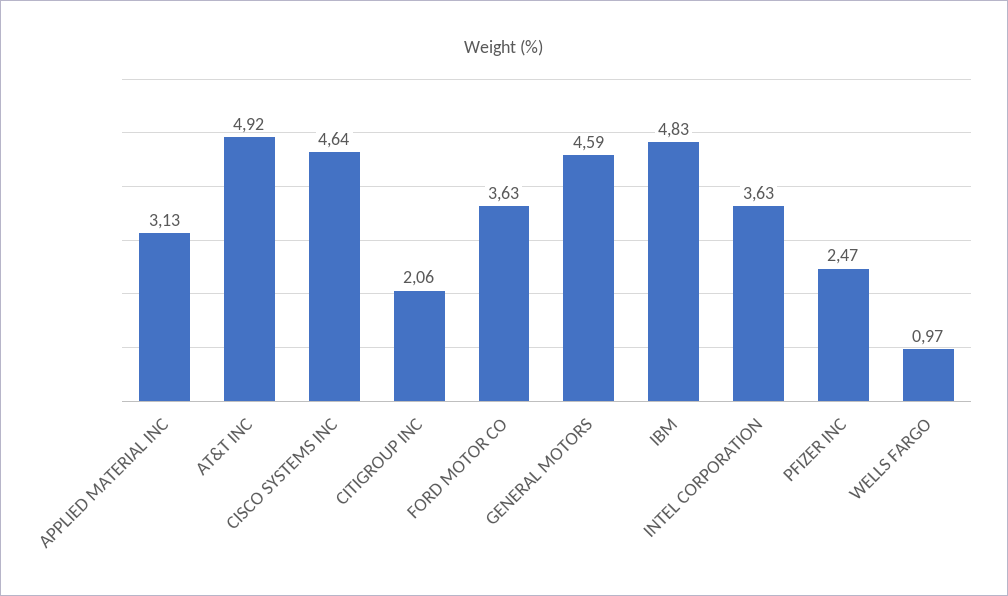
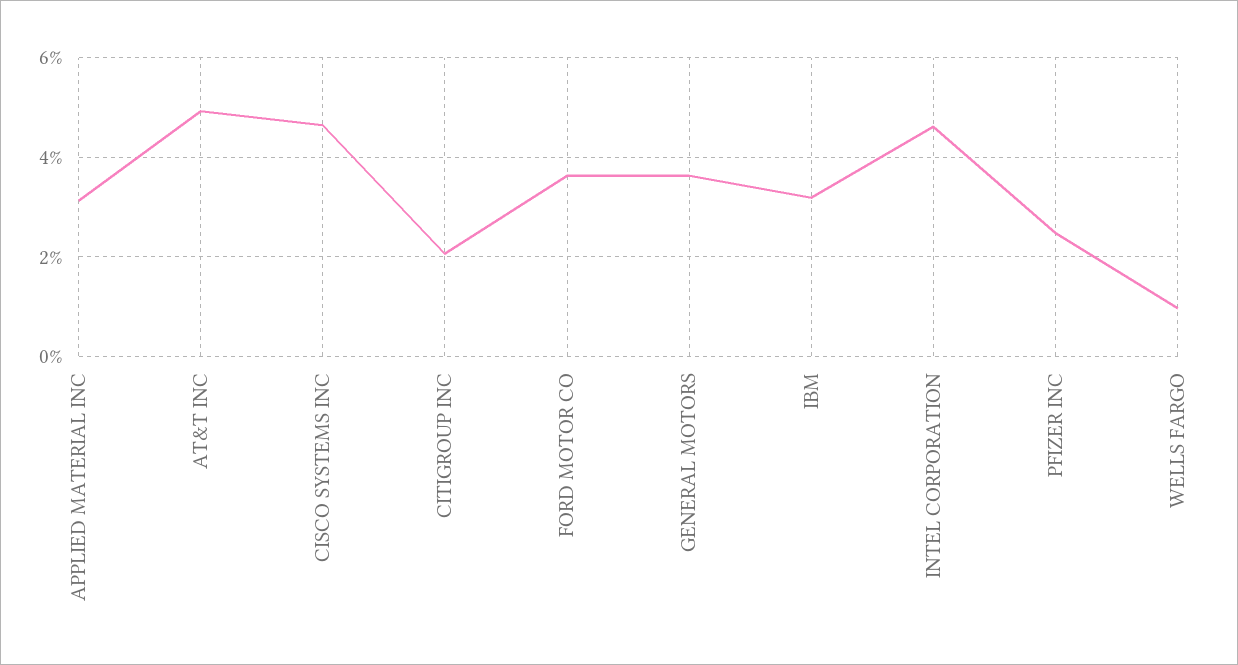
GENERAL MOTORS: 4.59 -> 3.6
IBM: 4.83 -> 3.2
INTEL CORPORATION: 3.63 -> 4.6

